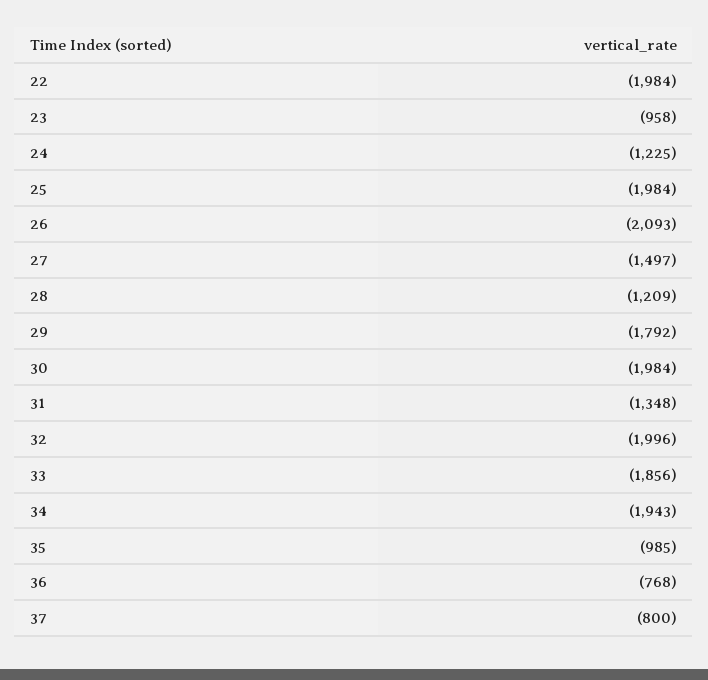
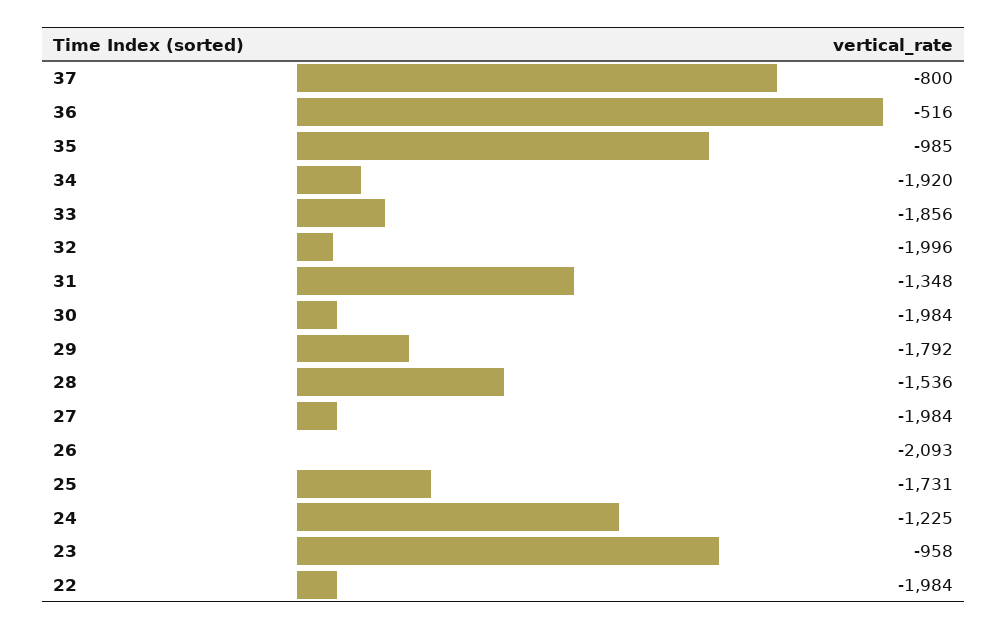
25: -1984 -> -1731
27: -1497 -> -1984
28: -1209 -> -1536
34: -1943 -> -1920
36: -768 -> -516

